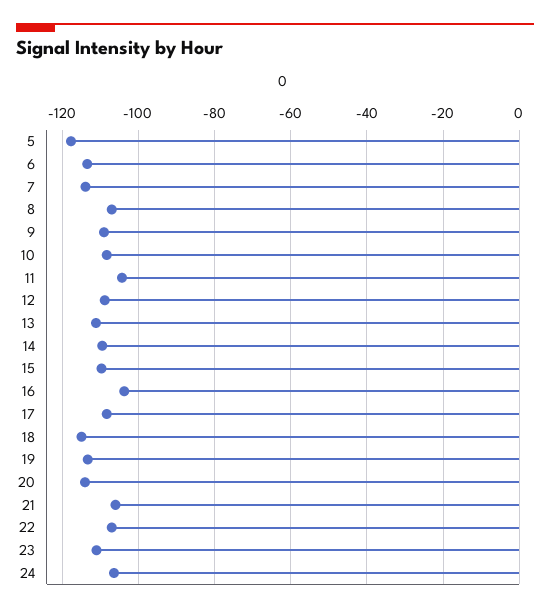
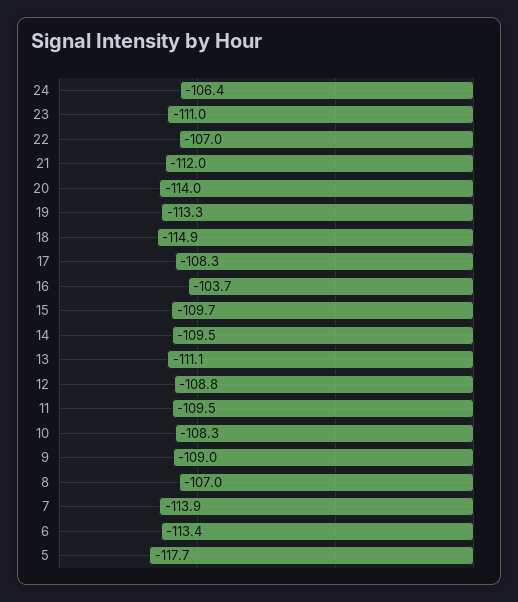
11: -104 -> -109.5
21: -106 -> -112

